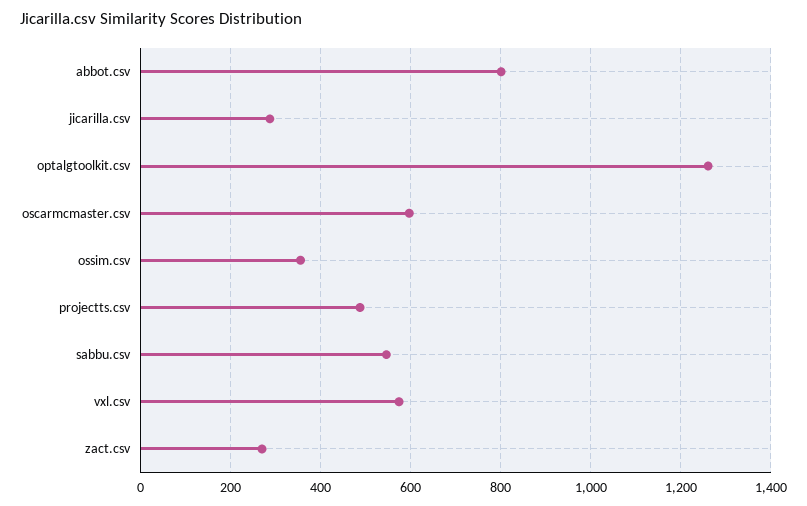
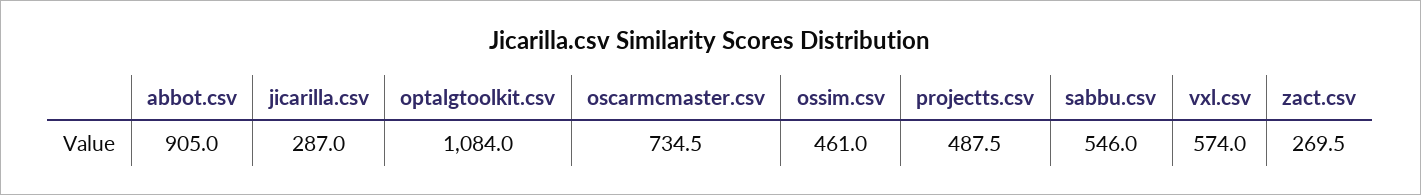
abbot.csv: 800 -> 905
optalgtoolkit.csv: 1260 -> 1084
oscarmcmaster.csv: 600 -> 734.5
ossim.csv: 360 -> 461

